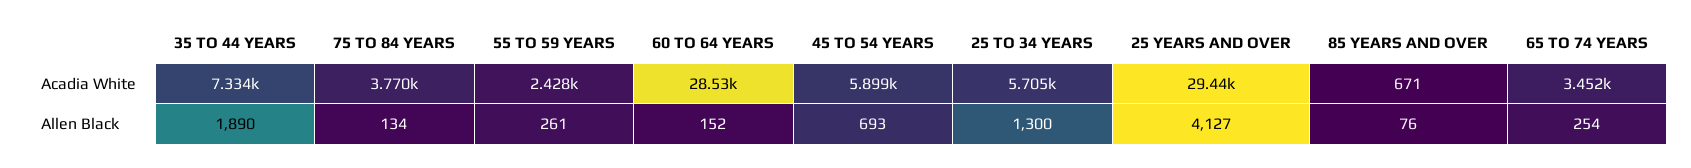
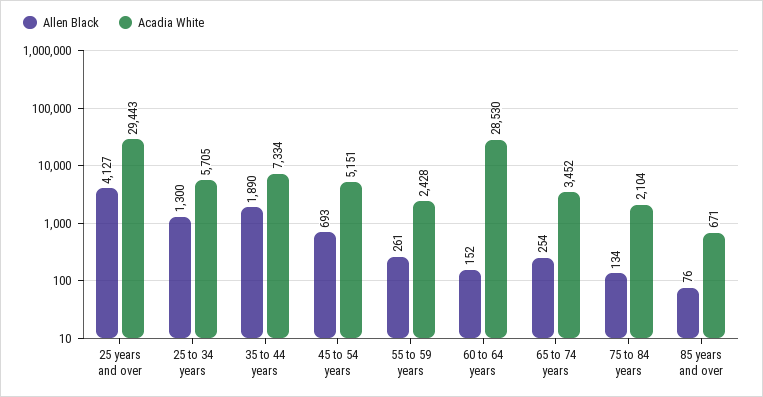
Acadia White, 75 TO 84 YEARS: 3770 -> 2104
Acadia White, 45 TO 54 YEARS: 5899 -> 5151

